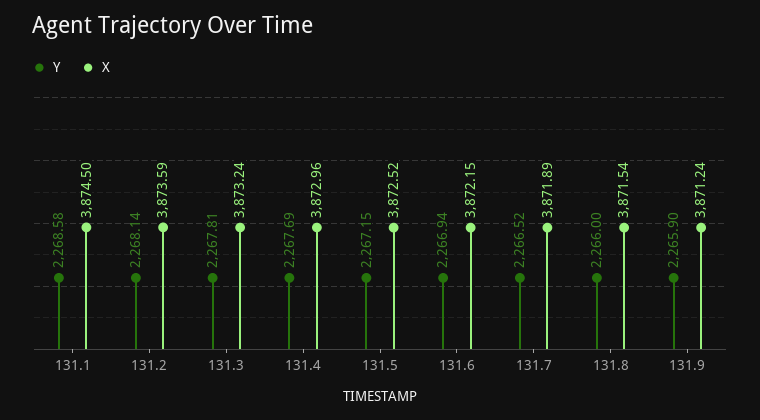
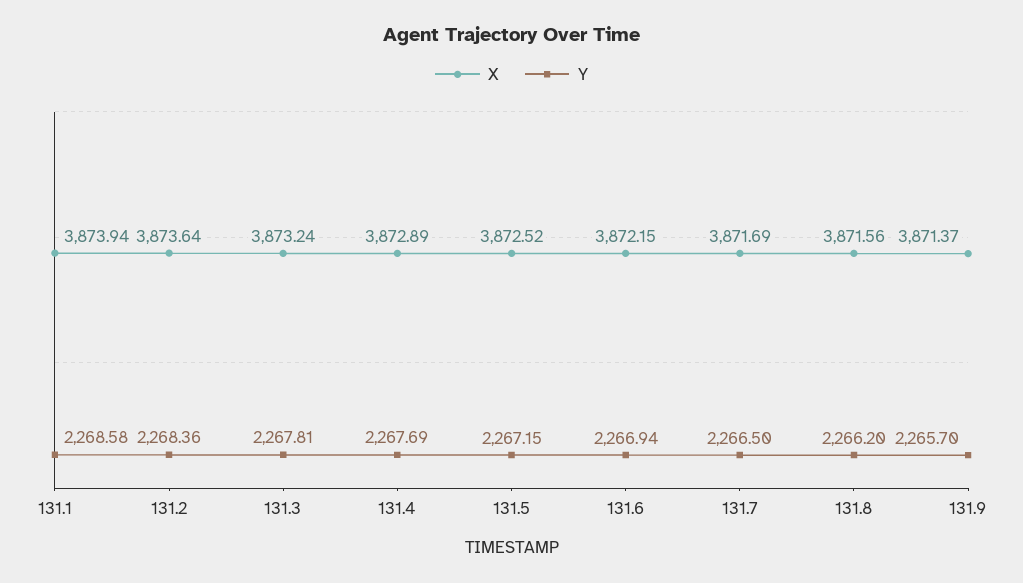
X, 131.1: 3874.5 -> 3873.94
Y, 131.2: 2268.14 -> 2268.36
X, 131.2: 3873.59 -> 3873.64
X, 131.4: 3872.96 -> 3872.89
Y, 131.7: 2266.52 -> 2266.5
X, 131.7: 3871.89 -> 3871.69
Y, 131.8: 2266 -> 2266.2
X, 131.8: 3871.54 -> 3871.56
Y, 131.9: 2265.9 -> 2265.7
X, 131.9: 3871.24 -> 3871.37

